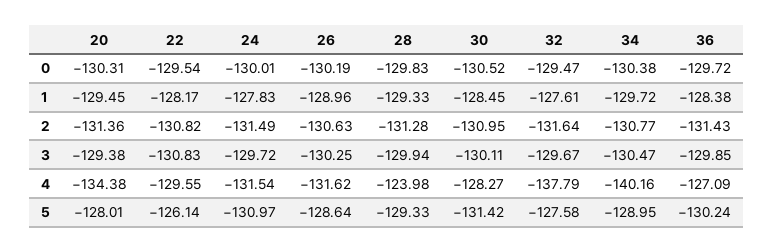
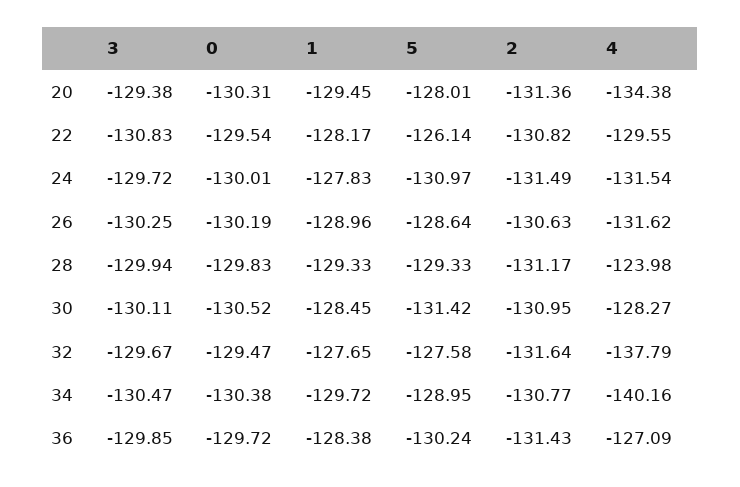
32, 1: -127.61 -> -127.65
28, 2: -131.28 -> -131.17

